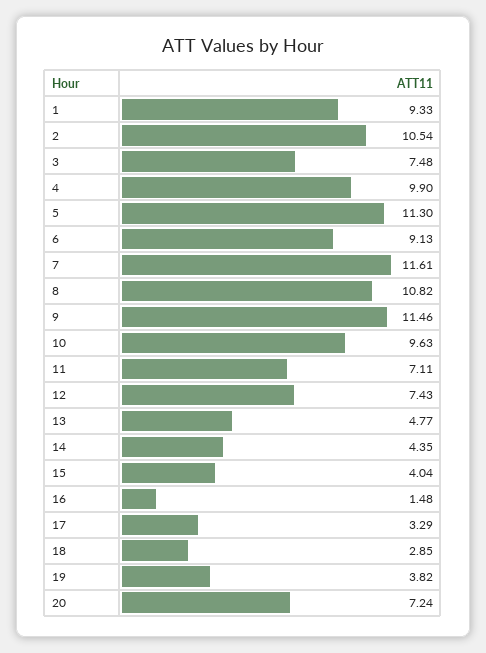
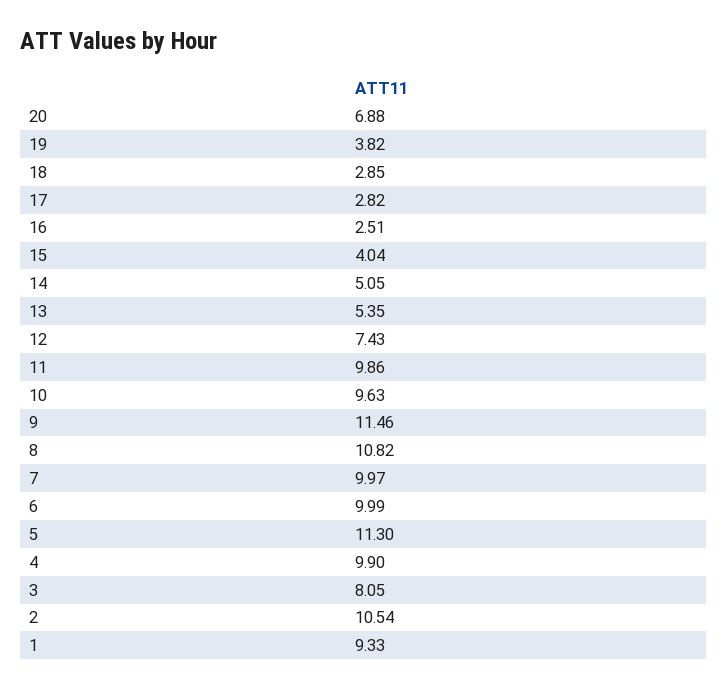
3: 7.48 -> 8.05
6: 9.13 -> 9.99
7: 11.61 -> 9.97
11: 7.11 -> 9.86
13: 4.77 -> 5.35
14: 4.35 -> 5.05
16: 1.48 -> 2.51
17: 3.29 -> 2.82
20: 7.24 -> 6.88

